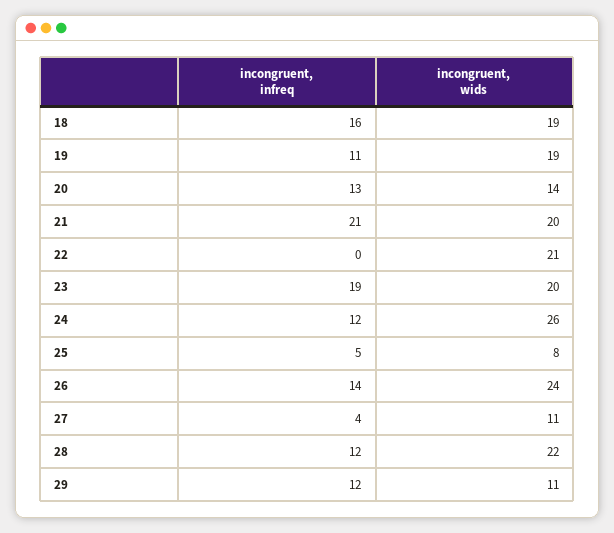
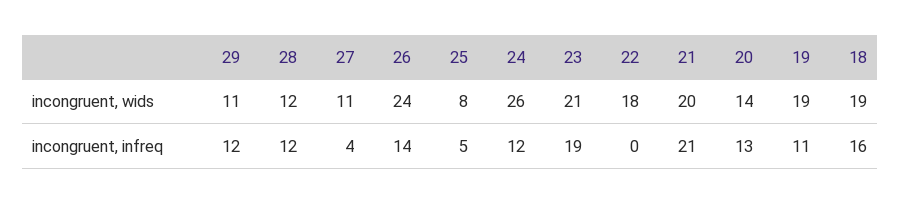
incongruent, wids, 22: 21 -> 18
incongruent, wids, 23: 20 -> 21
incongruent, wids, 28: 22 -> 12

